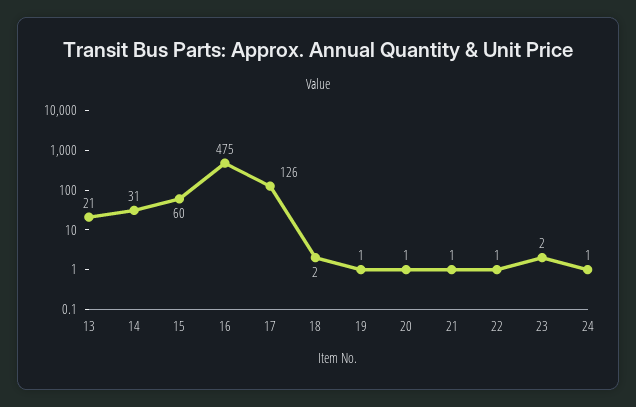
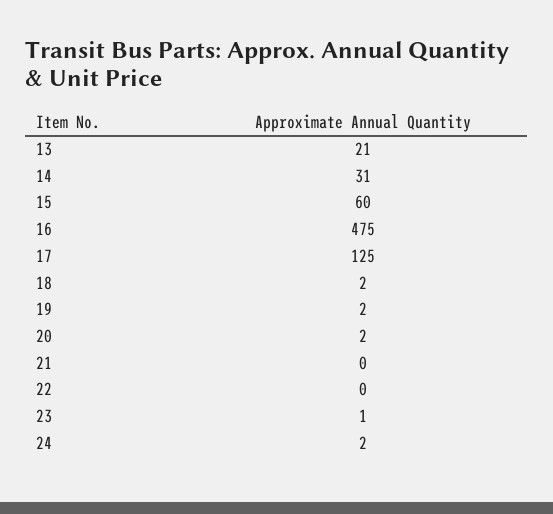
17: 126 -> 125
19: 1 -> 2
20: 1 -> 2
21: 1 -> 0
22: 1 -> 0
23: 2 -> 1
24: 1 -> 2

